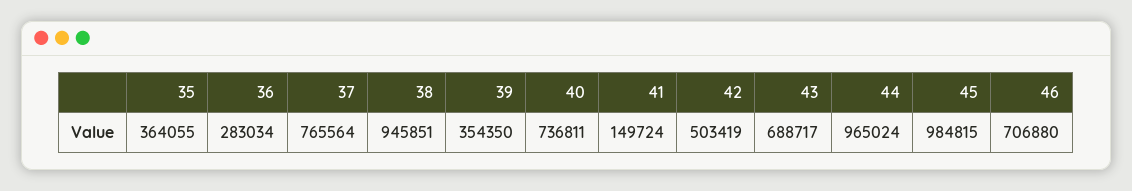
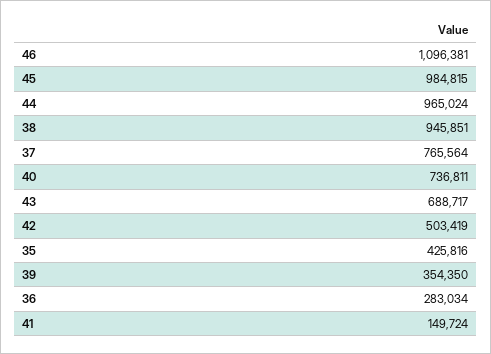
35: 364055 -> 425816
46: 706880 -> 1096381

